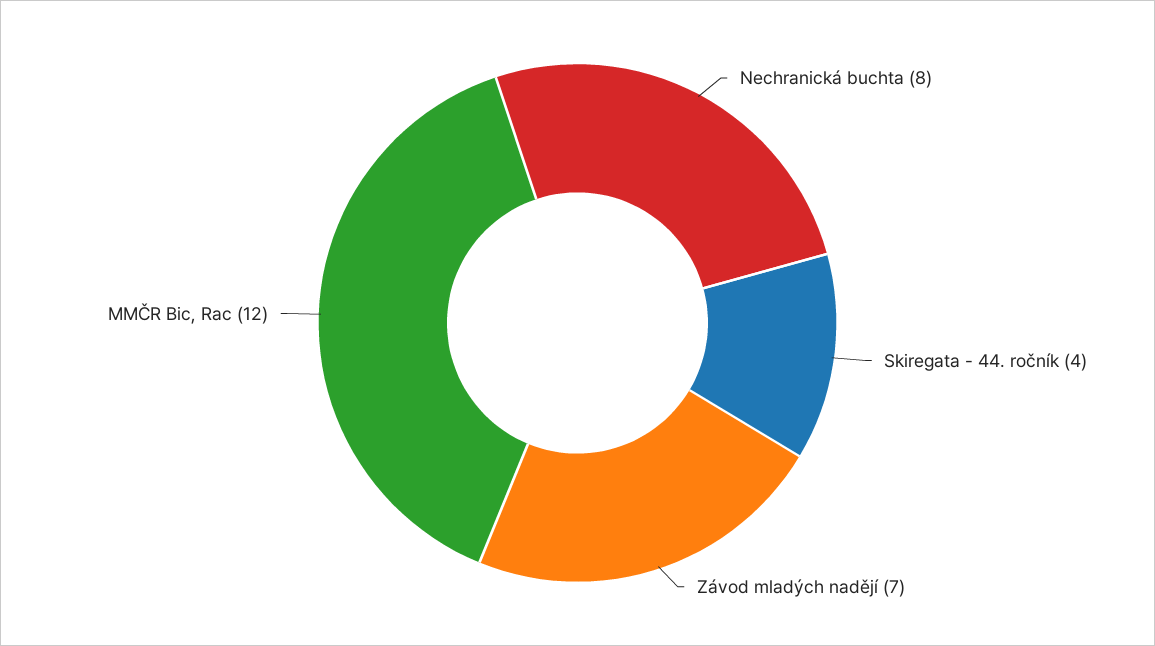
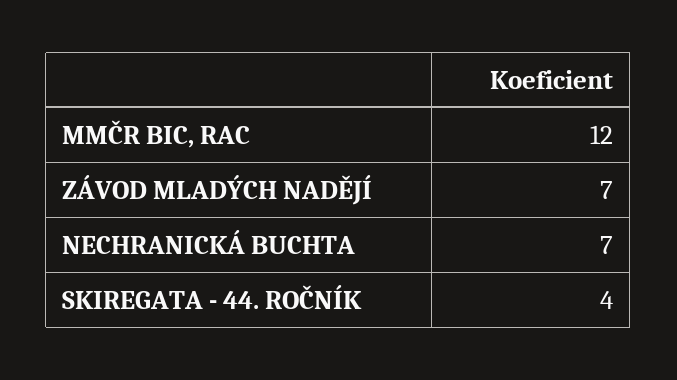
Nechranická buchta: 8 -> 7

